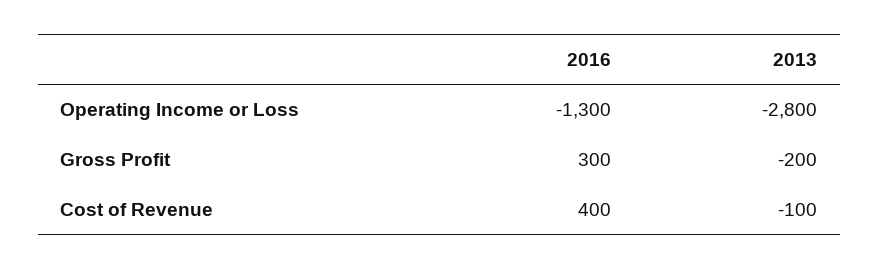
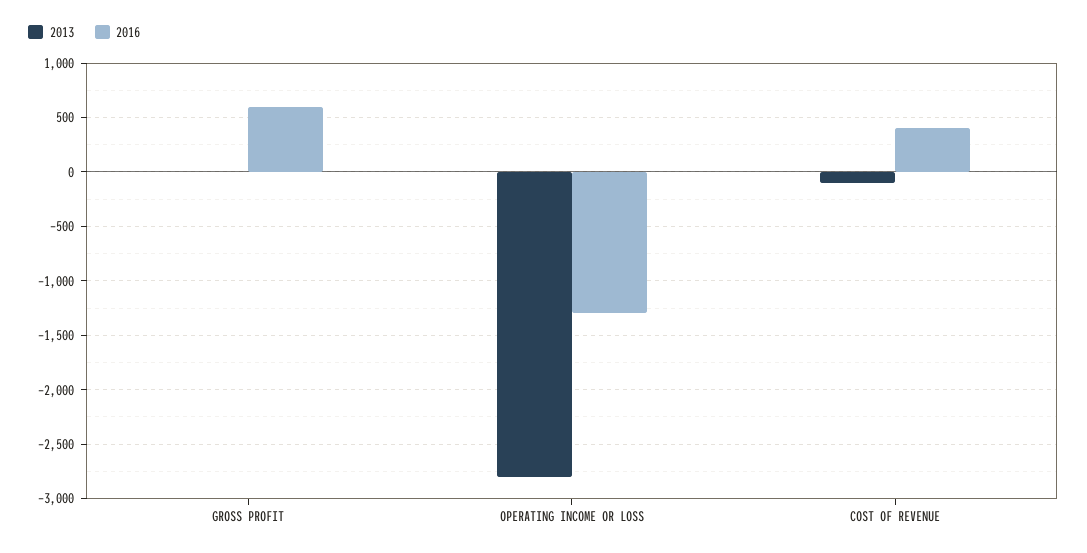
2016, Gross Profit: 300 -> 600
2013, Gross Profit: -200 -> 0

